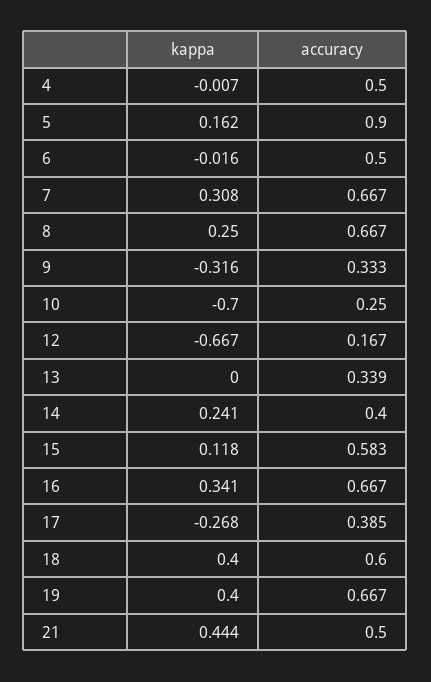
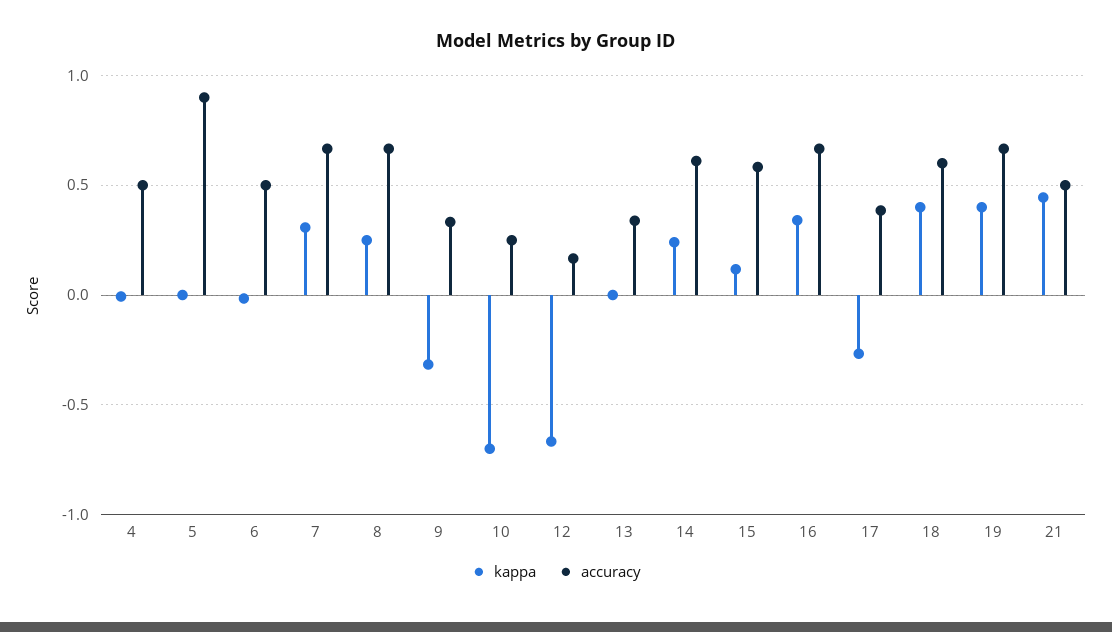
kappa, 5: 0.162 -> 0
accuracy, 14: 0.4 -> 0.6

